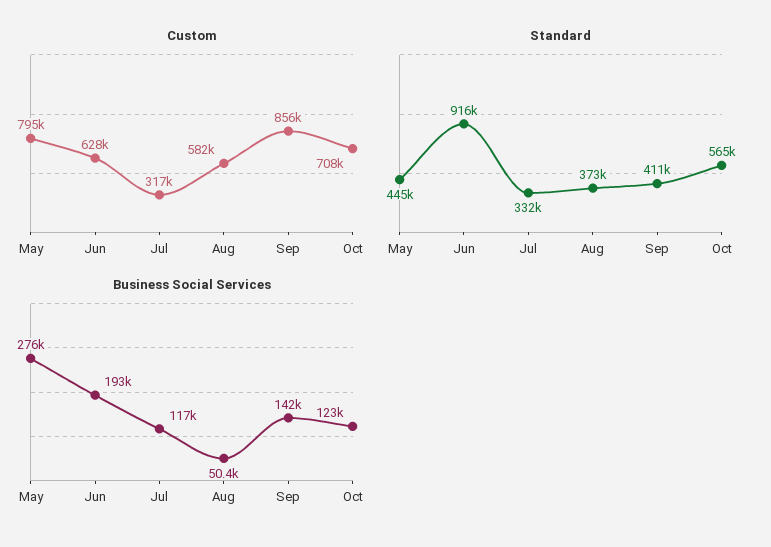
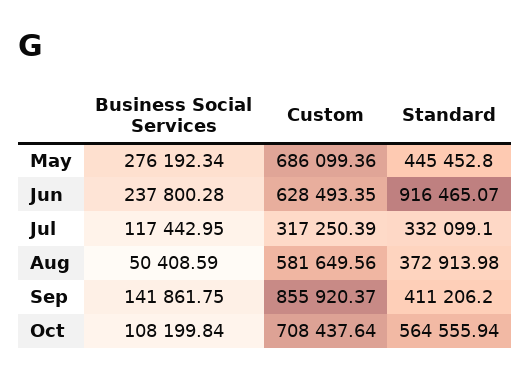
Custom, May: 795000 -> 686099.36
Business Social Services, Jun: 193000 -> 237800.28
Business Social Services, Oct: 123000 -> 108199.84

